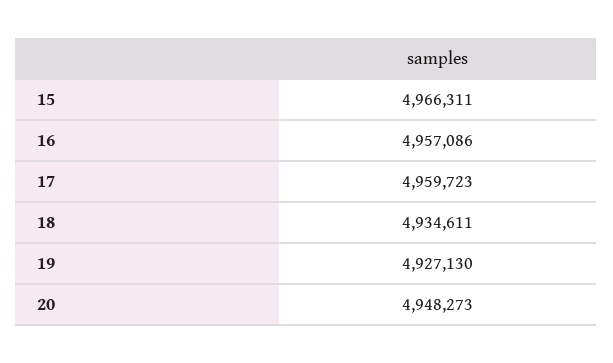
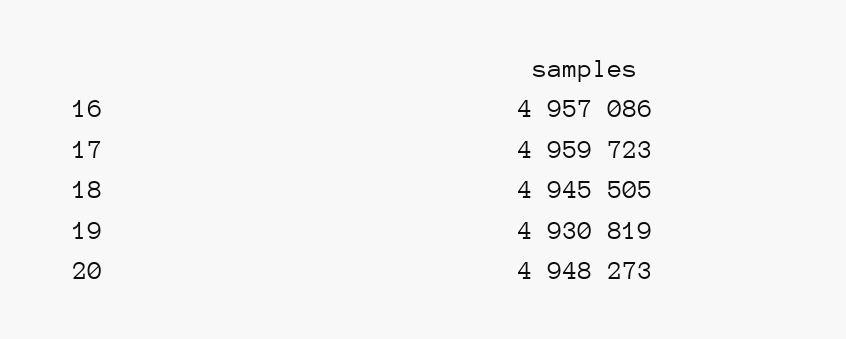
15: 4966311 -> none
18: 4934611 -> 4945505
19: 4927130 -> 4930819

